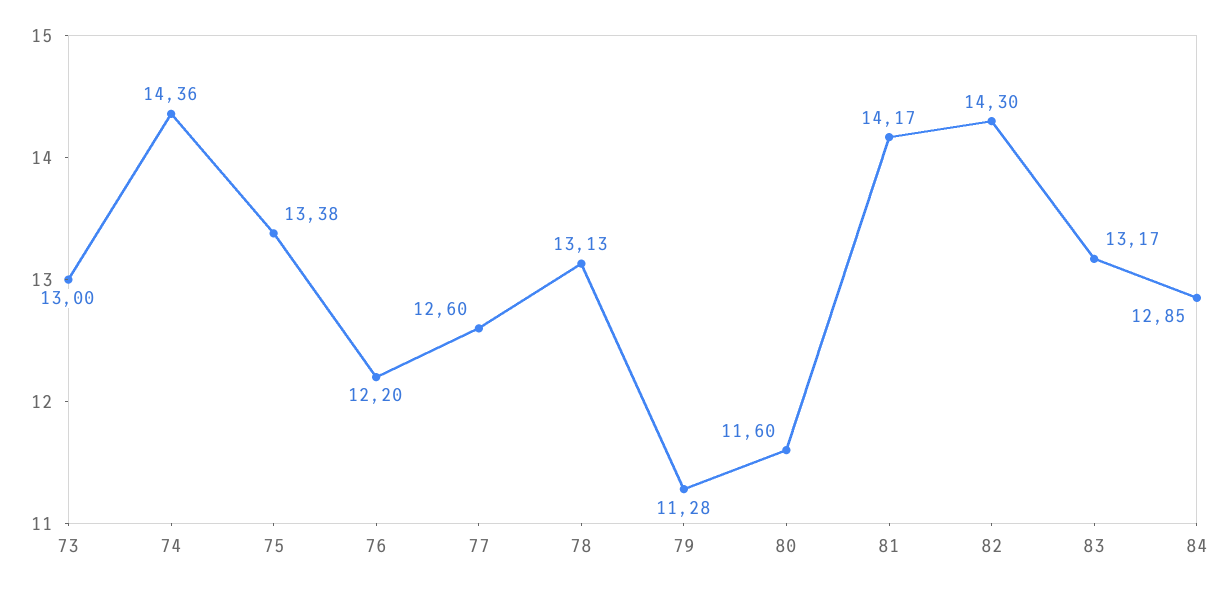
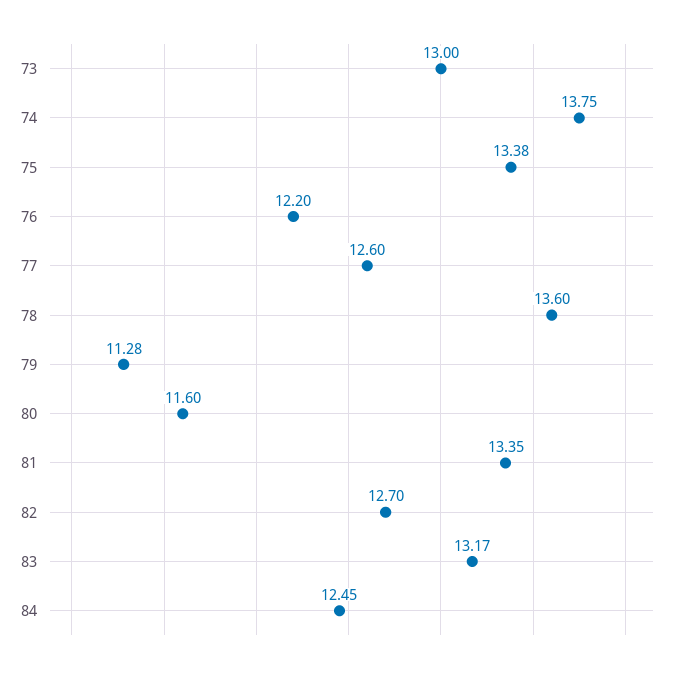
74: 14.36 -> 13.75
78: 13.13 -> 13.6
81: 14.17 -> 13.35
82: 14.3 -> 12.7
84: 12.85 -> 12.45

